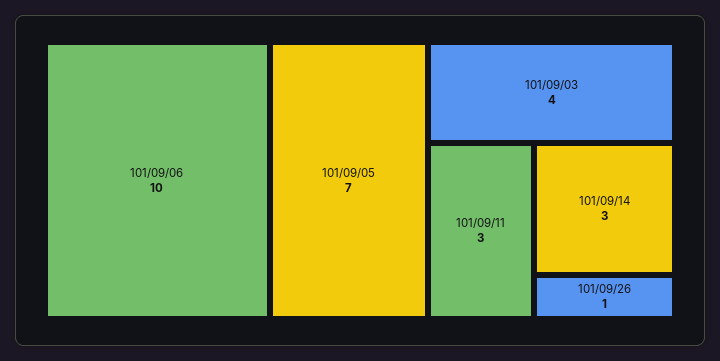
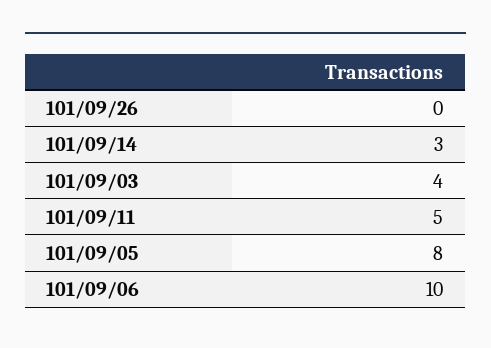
101/09/05: 7 -> 8
101/09/11: 3 -> 5
101/09/26: 1 -> 0

